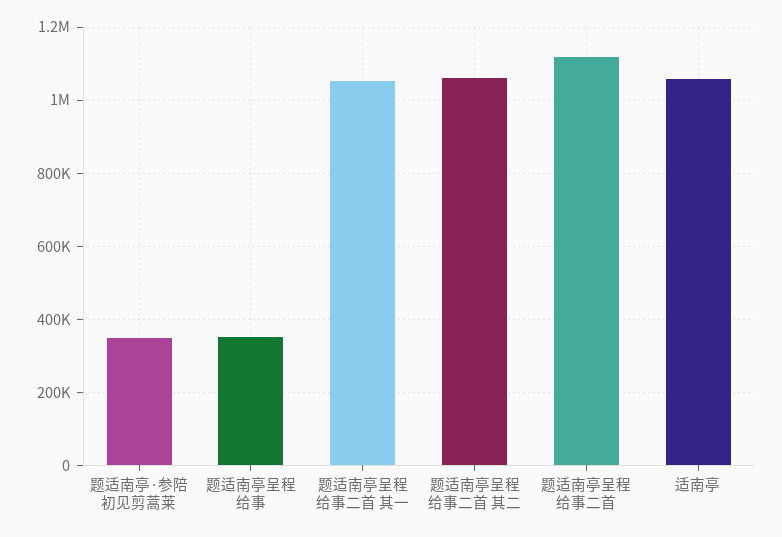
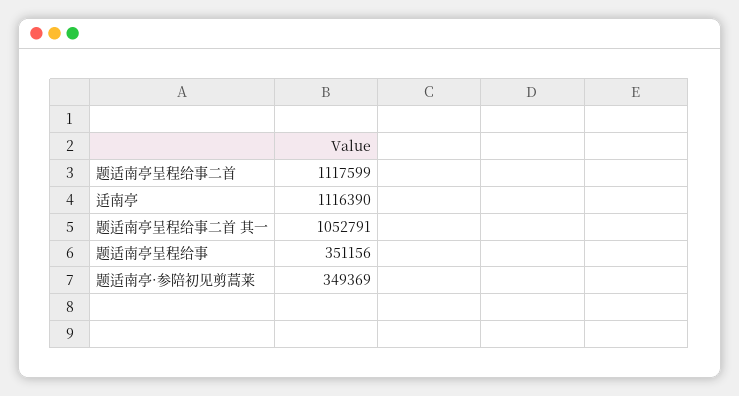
题适南亭呈程给事二首 其二: 1060000 -> none
适南亭: 1060000 -> 1116390

